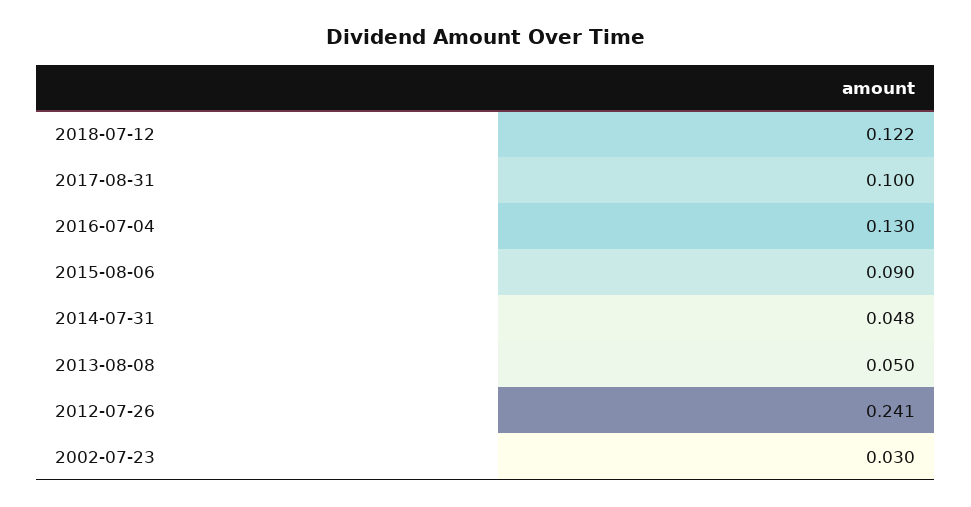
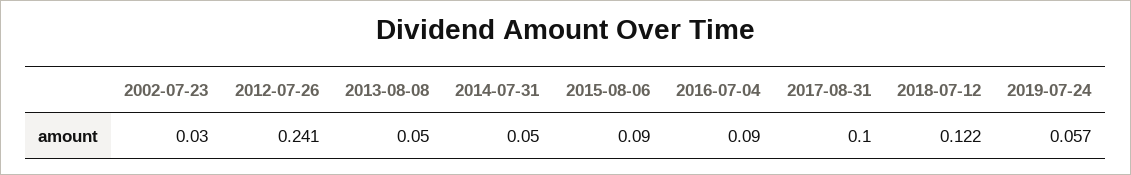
2016-07-04: 0.13 -> 0.09
2014-07-31: 0.048 -> 0.05
2019-07-24: none -> 0.057

